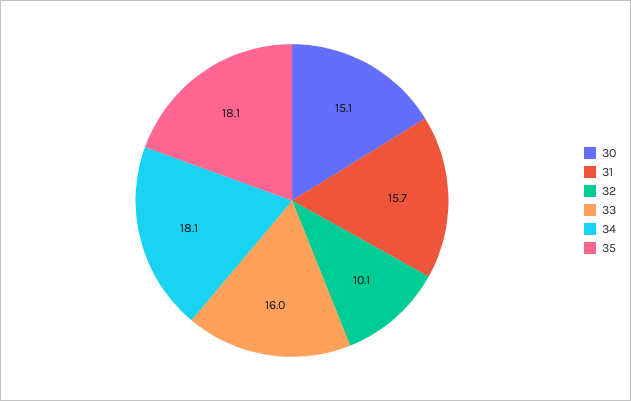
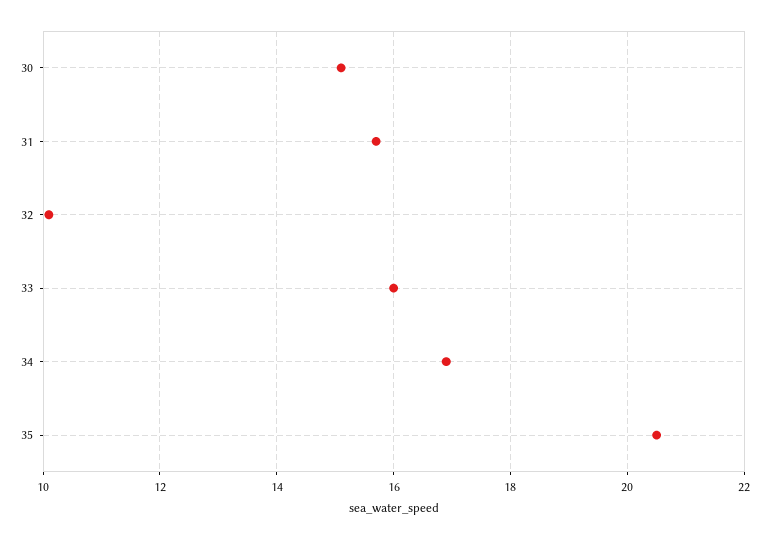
34: 18.1 -> 17
35: 18.1 -> 20.5

